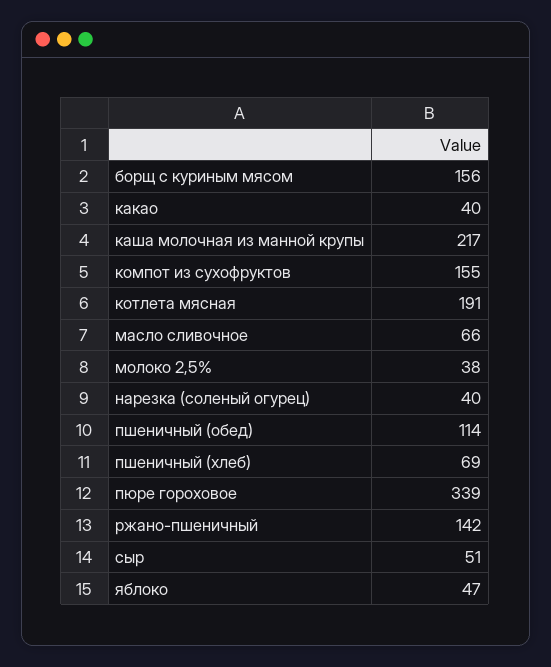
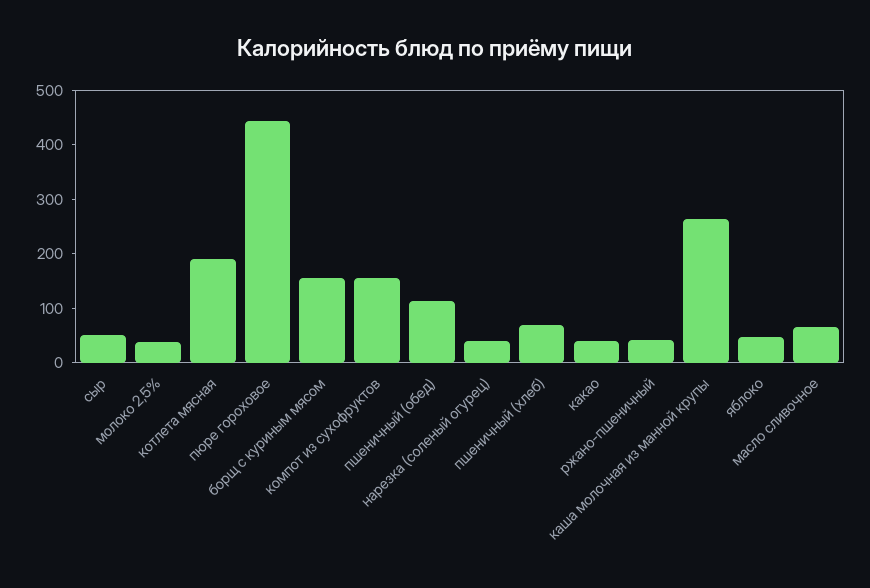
каша молочная из манной крупы: 217 -> 260
пюре гороховое: 339 -> 440
ржано-пшеничный: 142 -> 40

